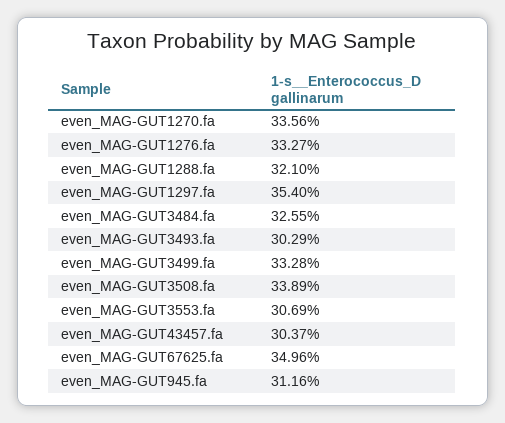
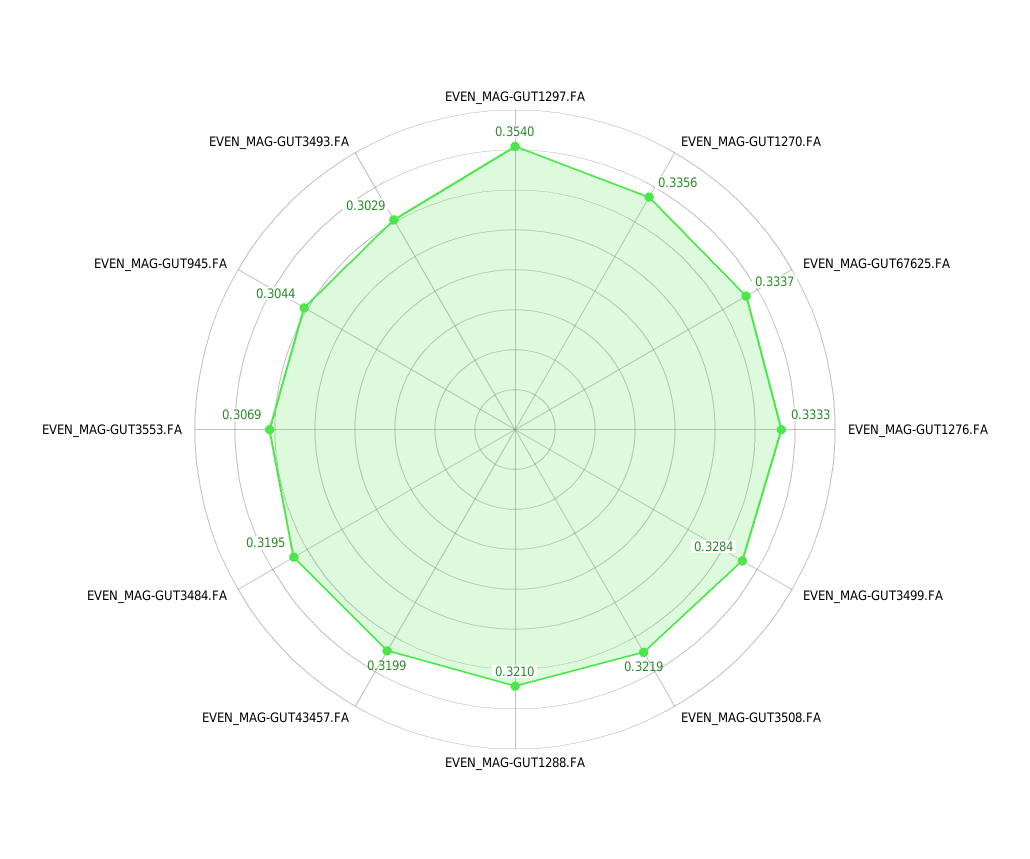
even_MAG-GUT1276.fa: 0.3327 -> 0.3333
even_MAG-GUT3484.fa: 0.3255 -> 0.3195
even_MAG-GUT3499.fa: 0.3328 -> 0.3284
even_MAG-GUT3508.fa: 0.3389 -> 0.3219
even_MAG-GUT43457.fa: 0.3037 -> 0.3199
even_MAG-GUT67625.fa: 0.3496 -> 0.3337
even_MAG-GUT945.fa: 0.3116 -> 0.3044

